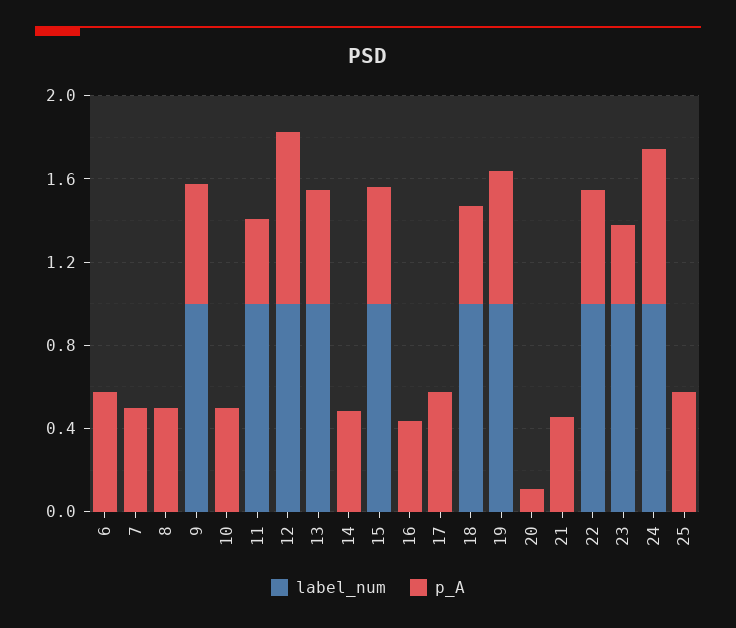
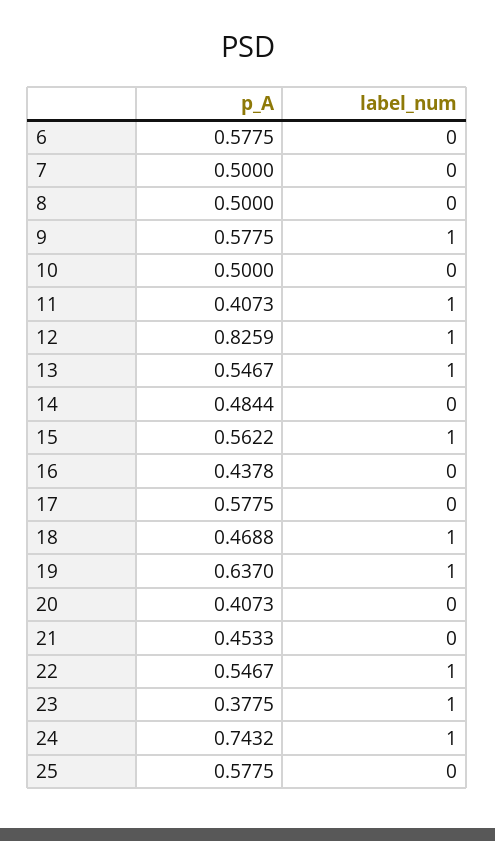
p_A, 20: 0.1 -> 0.4073

